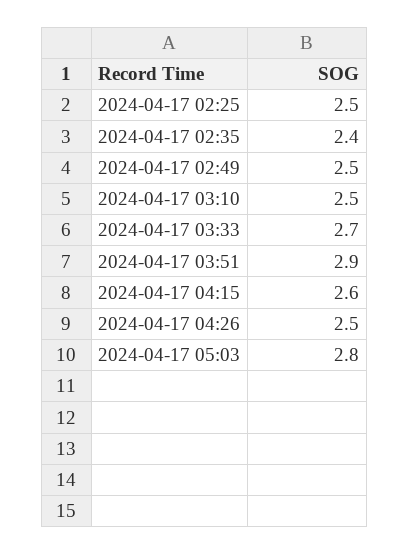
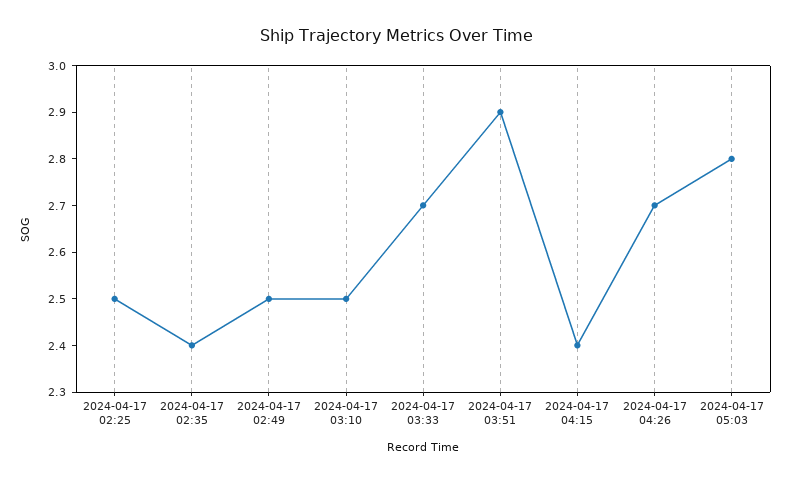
2024-04-17 04:15: 2.6 -> 2.4
2024-04-17 04:26: 2.5 -> 2.7

